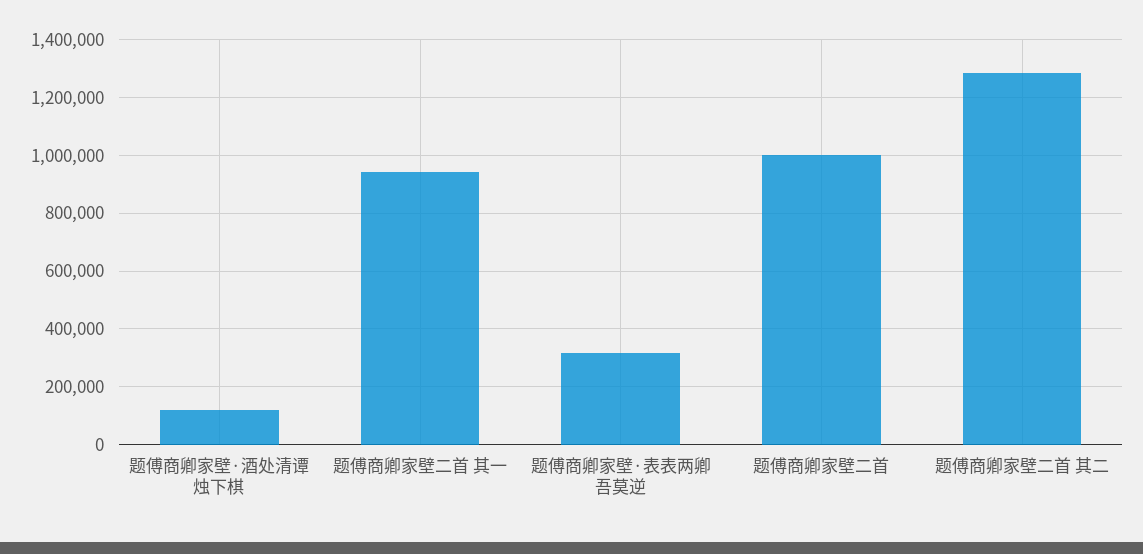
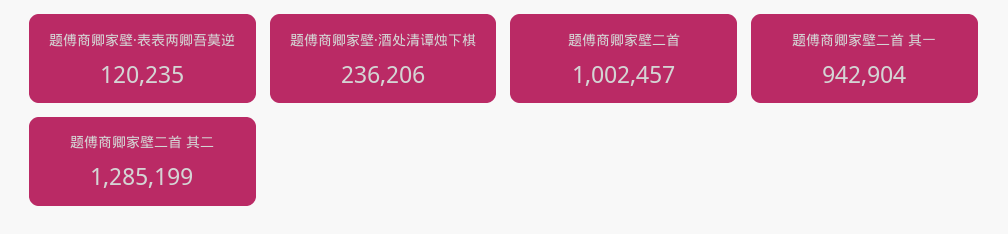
题傅商卿家壁·酒处清谭烛下棋: 125000 -> 236206
题傅商卿家壁·表表两卿吾莫逆: 325000 -> 120235

